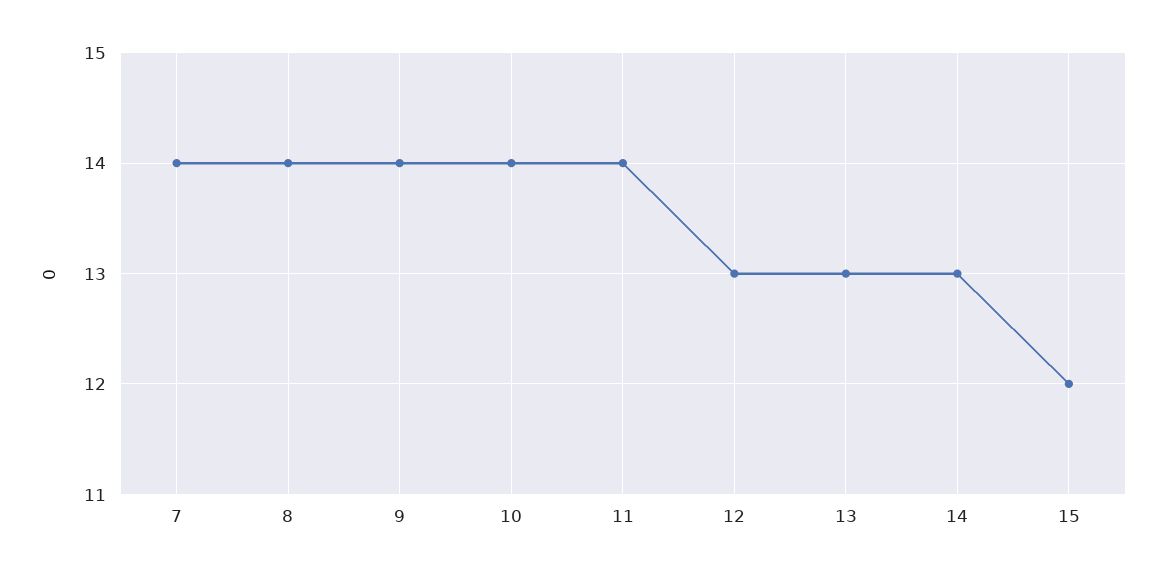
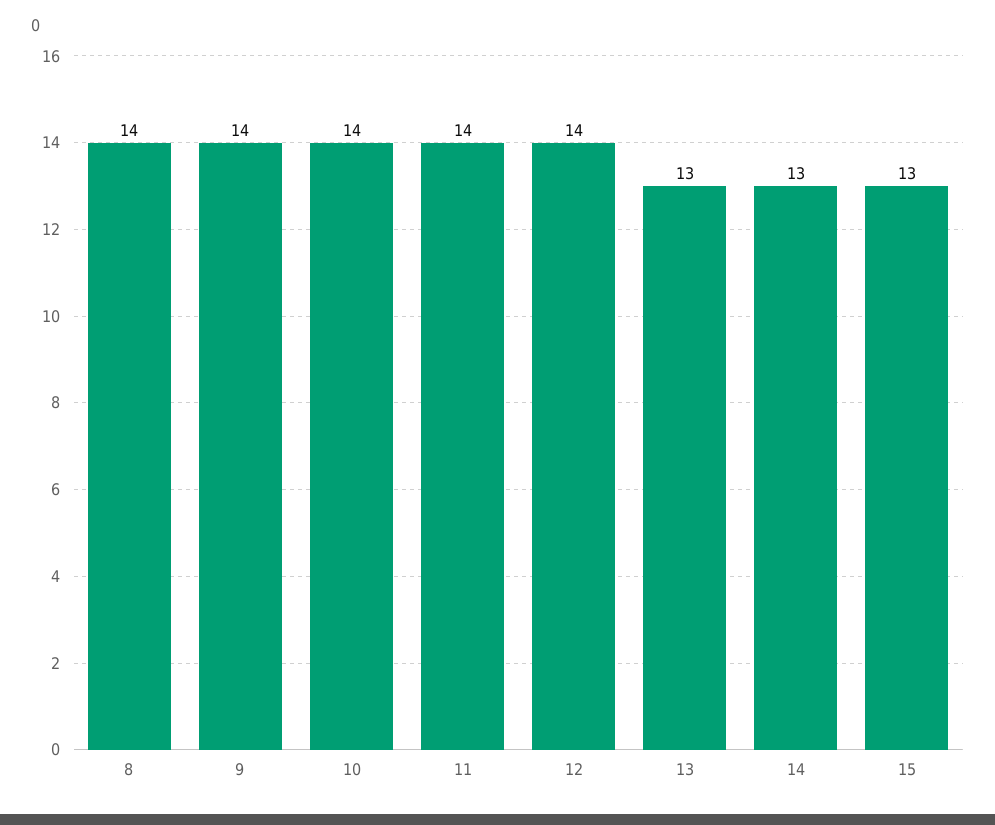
7: 14 -> none
12: 13 -> 14
15: 12 -> 13

